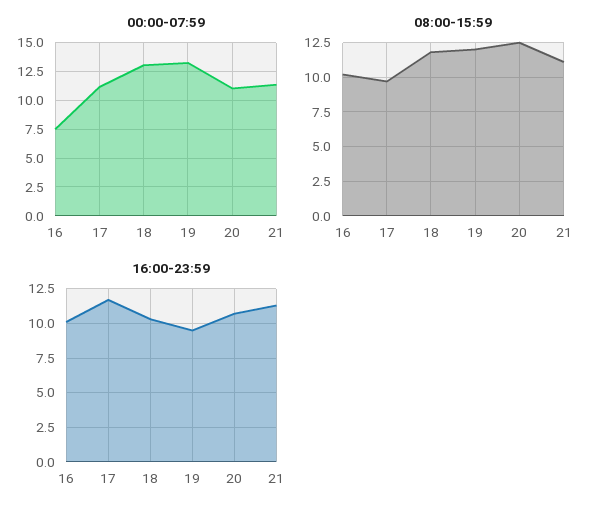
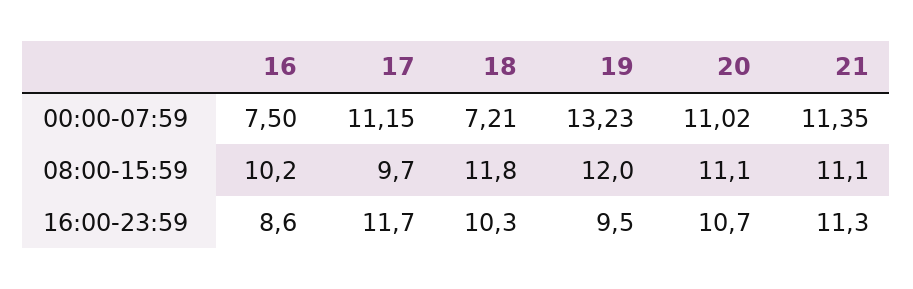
00:00-07:59, 18: 12.5 -> 7.21
08:00-15:59, 20: 12.5 -> 11.1
16:00-23:59, 16: 10 -> 8.6

